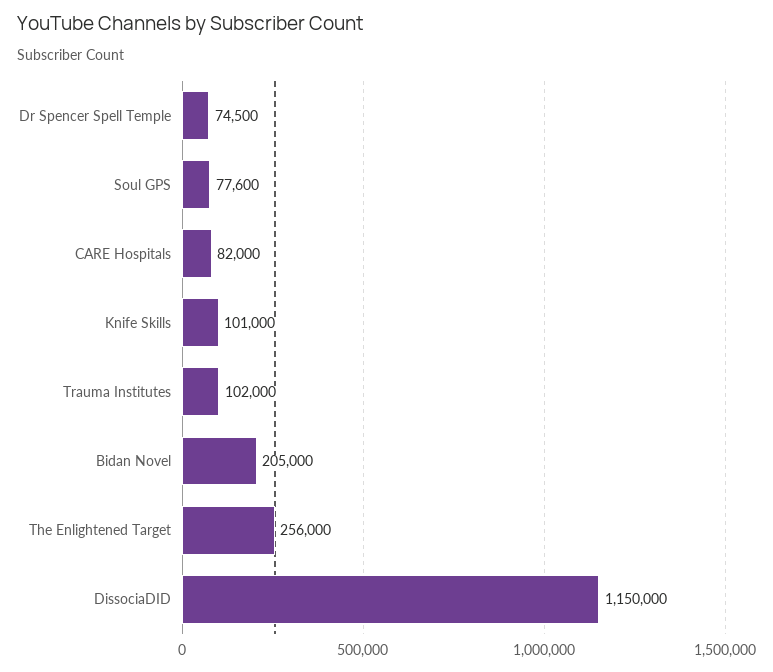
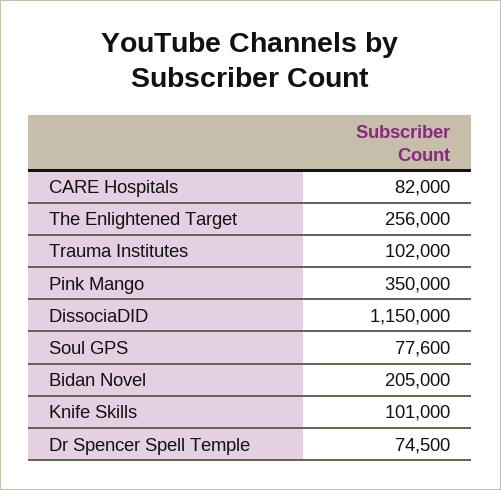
Pink Mango: none -> 350000

